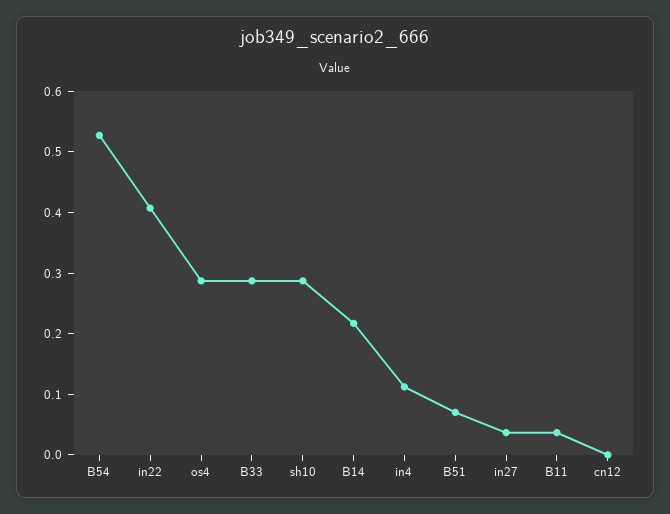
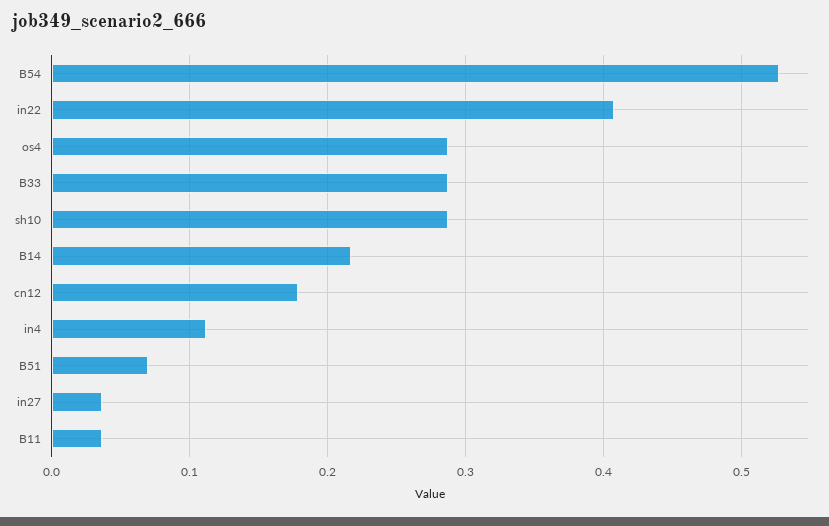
cn12: 0 -> 0.18

